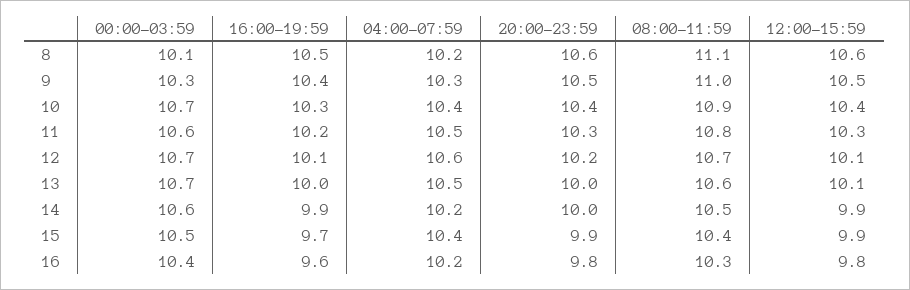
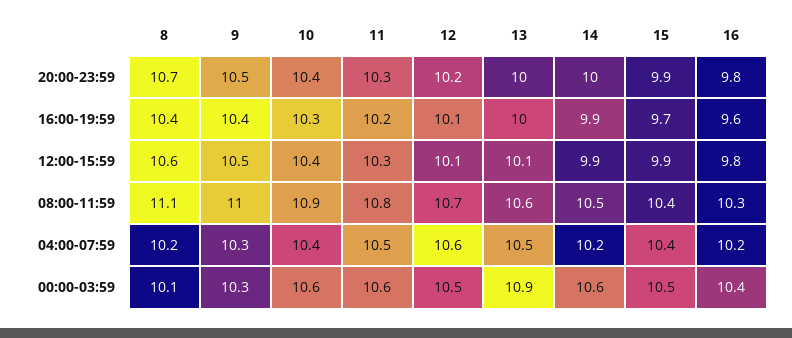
16:00-19:59, 8: 10.5 -> 10.4
20:00-23:59, 8: 10.6 -> 10.7
00:00-03:59, 10: 10.7 -> 10.6
00:00-03:59, 12: 10.7 -> 10.5
00:00-03:59, 13: 10.7 -> 10.9

